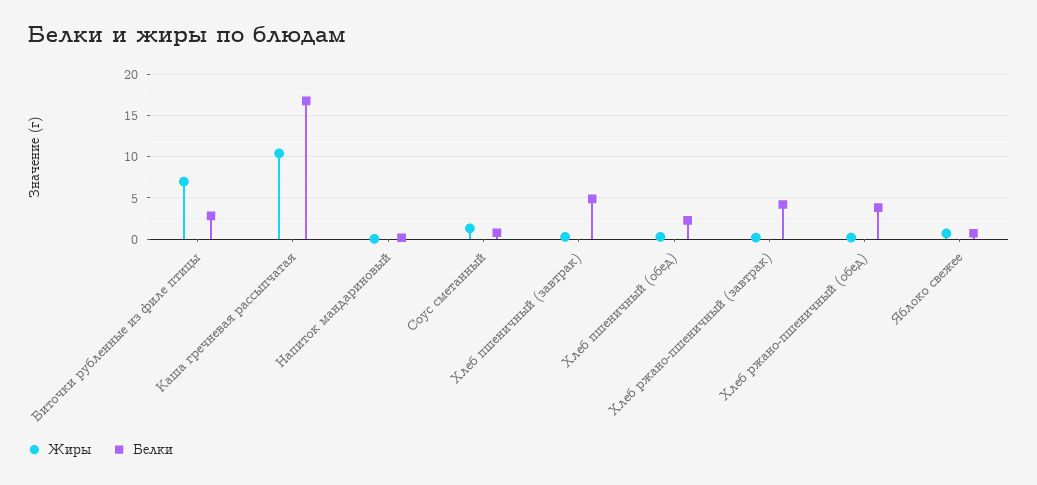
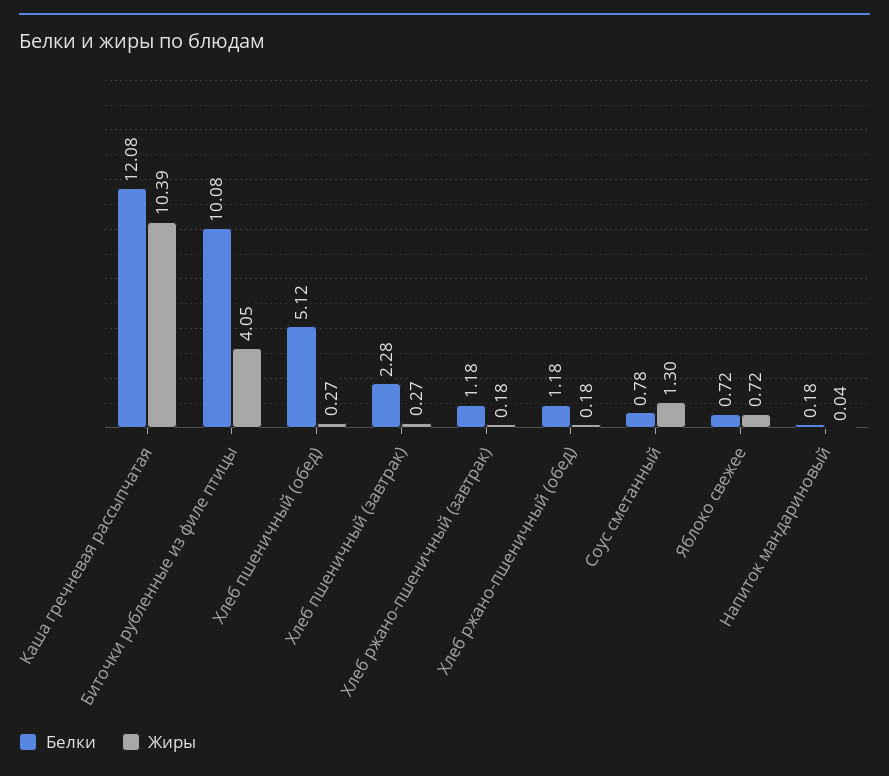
Жиры, Биточки рубленные из филе птицы: 7 -> 4.05
Белки, Биточки рубленные из филе птицы: 3 -> 10.08
Белки, Каша гречневая рассыпчатая: 17 -> 12.08
Белки, Хлеб пшеничный (завтрак): 5 -> 2.28
Белки, Хлеб пшеничный (обед): 2 -> 5.12
Белки, Хлеб ржано-пшеничный (завтрак): 4 -> 1.18
Белки, Хлеб ржано-пшеничный (обед): 4 -> 1.18

